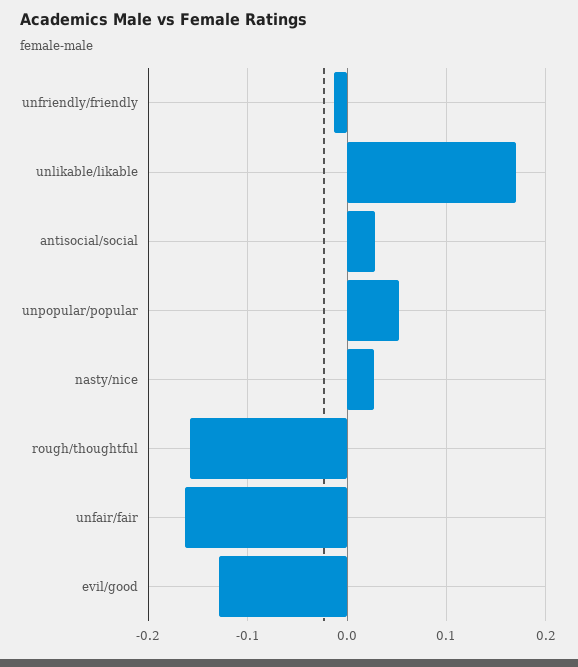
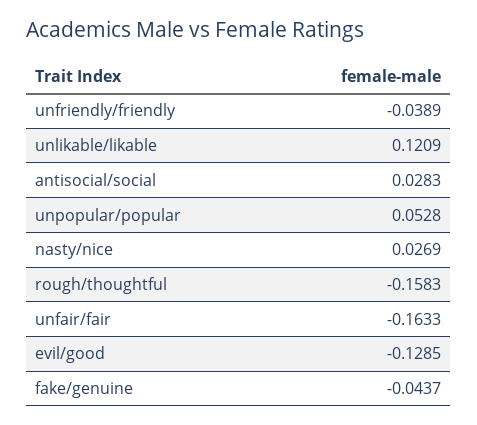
unfriendly/friendly: -0.01 -> -0.0389
unlikable/likable: 0.17 -> 0.1209
fake/genuine: none -> -0.0437

